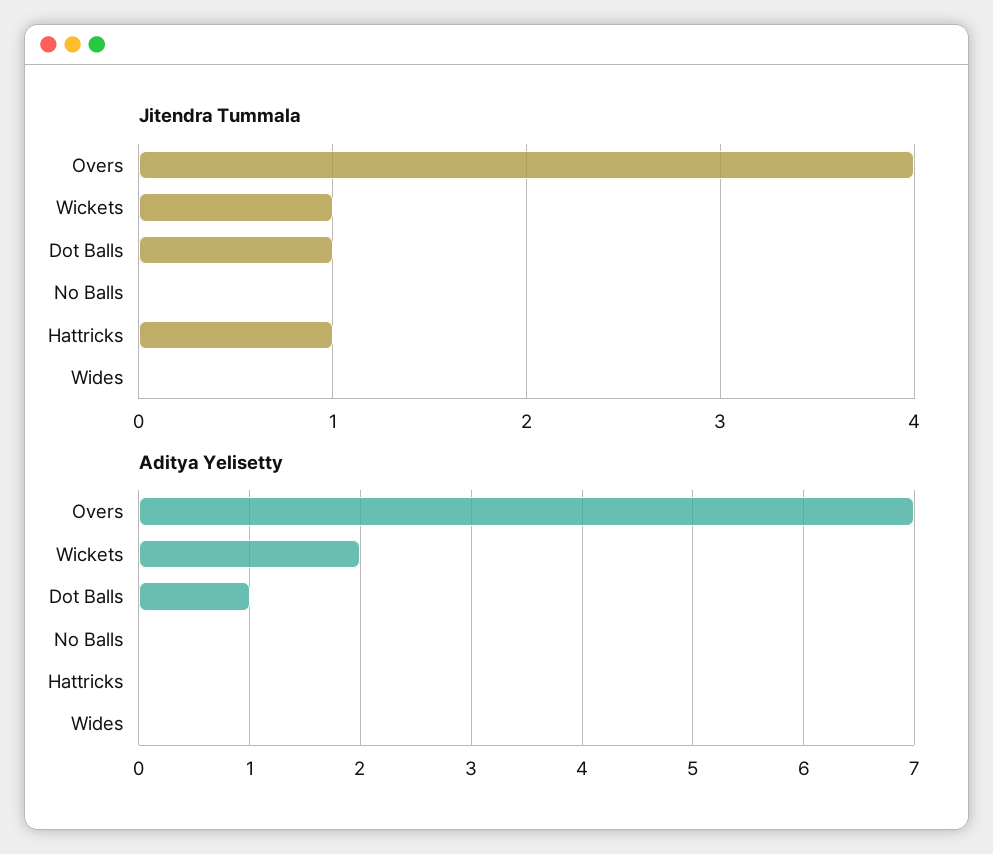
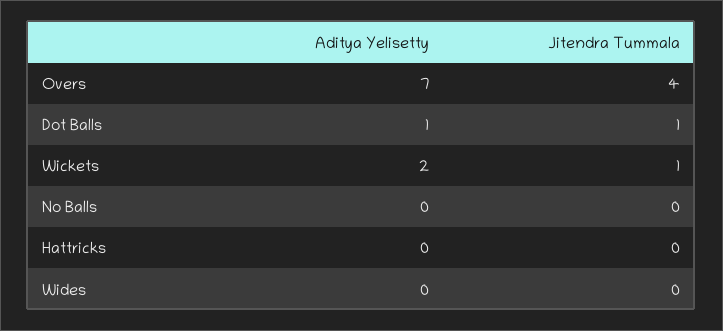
Jitendra Tummala, Hattricks: 1 -> 0

